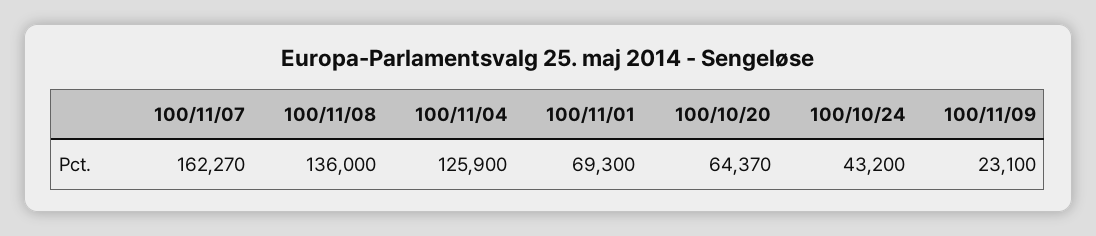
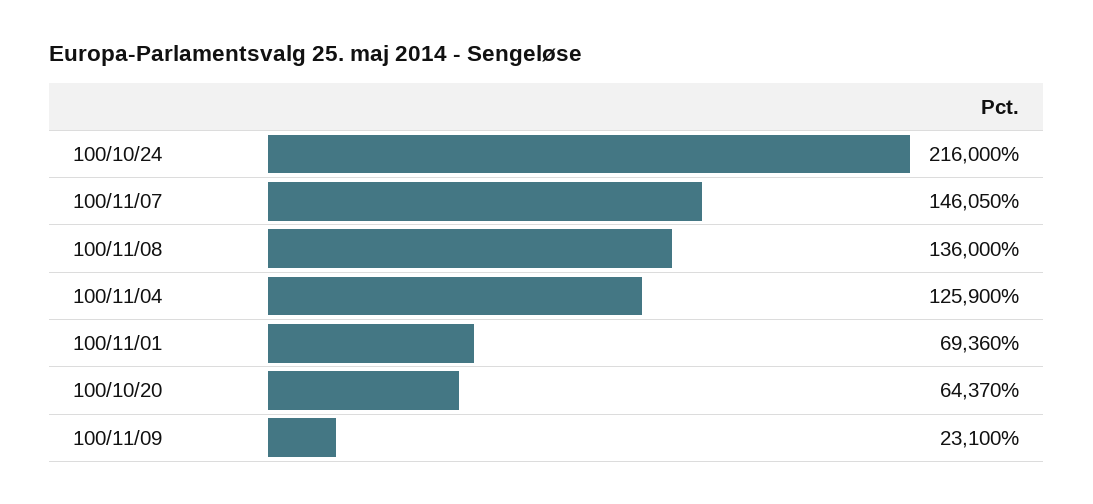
100/11/07: 162270 -> 146050
100/11/01: 69300 -> 69360
100/10/24: 43200 -> 216000

